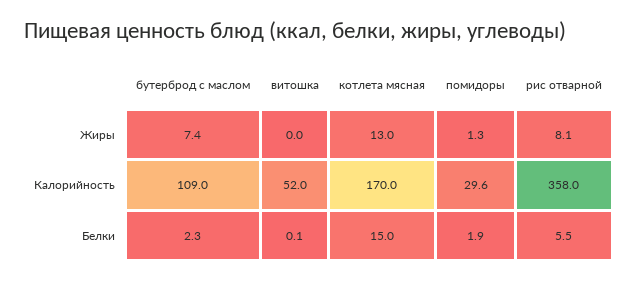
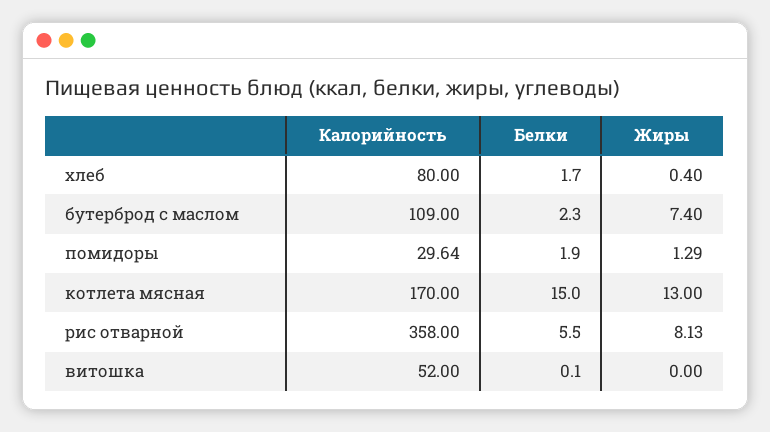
хлеб, Калорийность: none -> 80
хлеб, Белки: none -> 1.7
хлеб, Жиры: none -> 0.4

